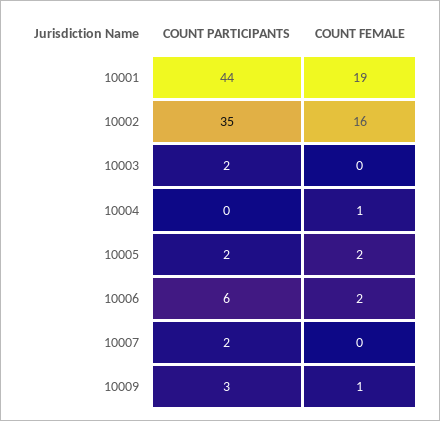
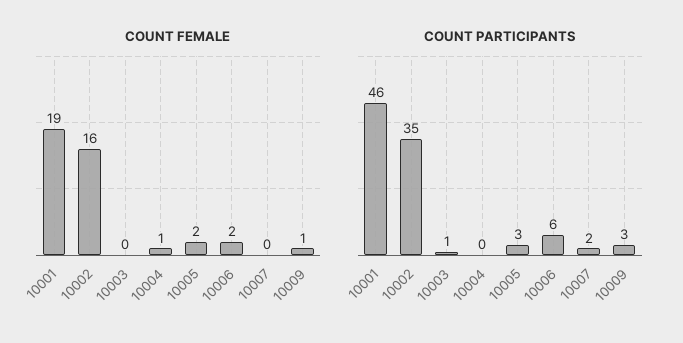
COUNT PARTICIPANTS, 10001: 44 -> 46
COUNT PARTICIPANTS, 10003: 2 -> 1
COUNT PARTICIPANTS, 10005: 2 -> 3

